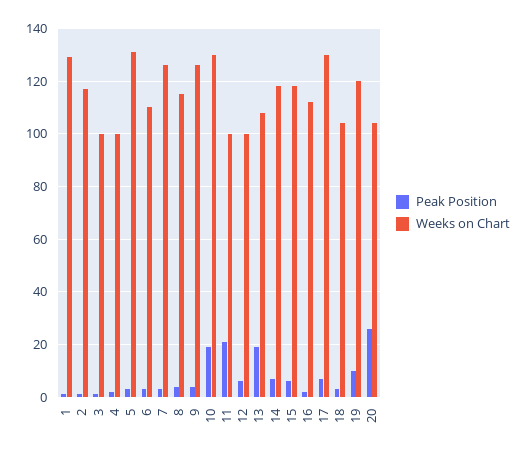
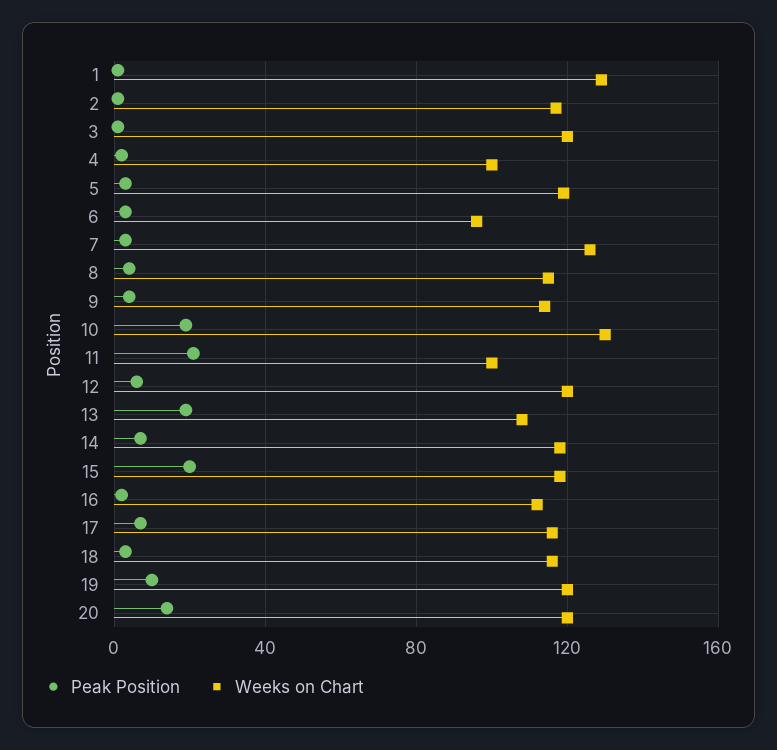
Weeks on Chart, 3: 100 -> 120
Weeks on Chart, 5: 130 -> 120
Weeks on Chart, 6: 110 -> 95
Weeks on Chart, 9: 125 -> 115
Weeks on Chart, 12: 100 -> 120
Peak Position, 15: 5 -> 20
Weeks on Chart, 17: 130 -> 115
Weeks on Chart, 18: 105 -> 115
Peak Position, 20: 25 -> 15
Weeks on Chart, 20: 105 -> 120

